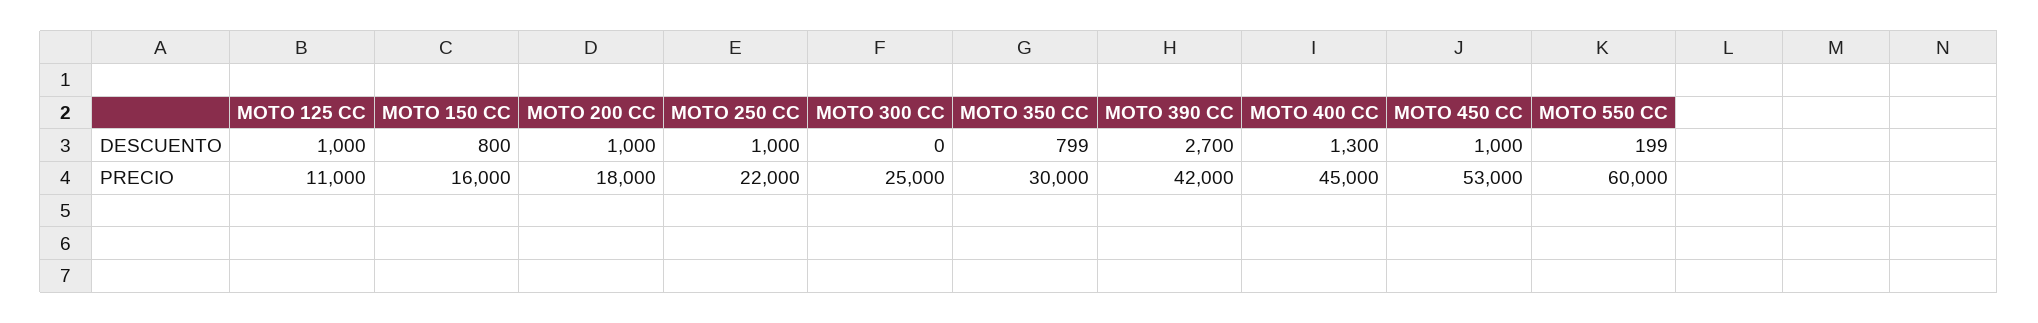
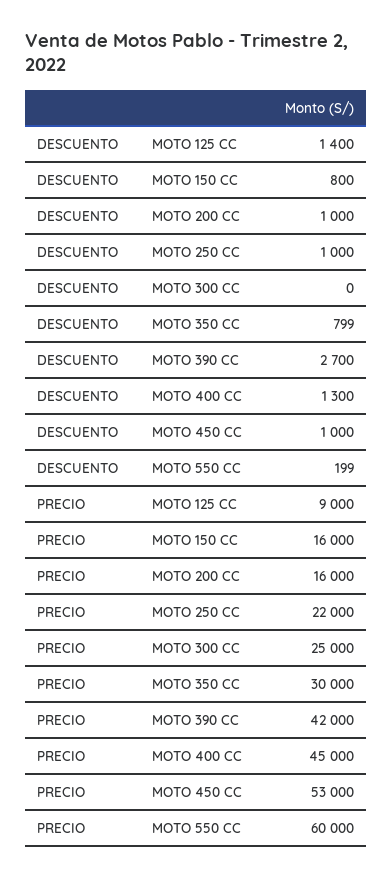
MOTO 125 CC, DESCUENTO: 1000 -> 1400
MOTO 125 CC, PRECIO: 11000 -> 9000
MOTO 200 CC, PRECIO: 18000 -> 16000

